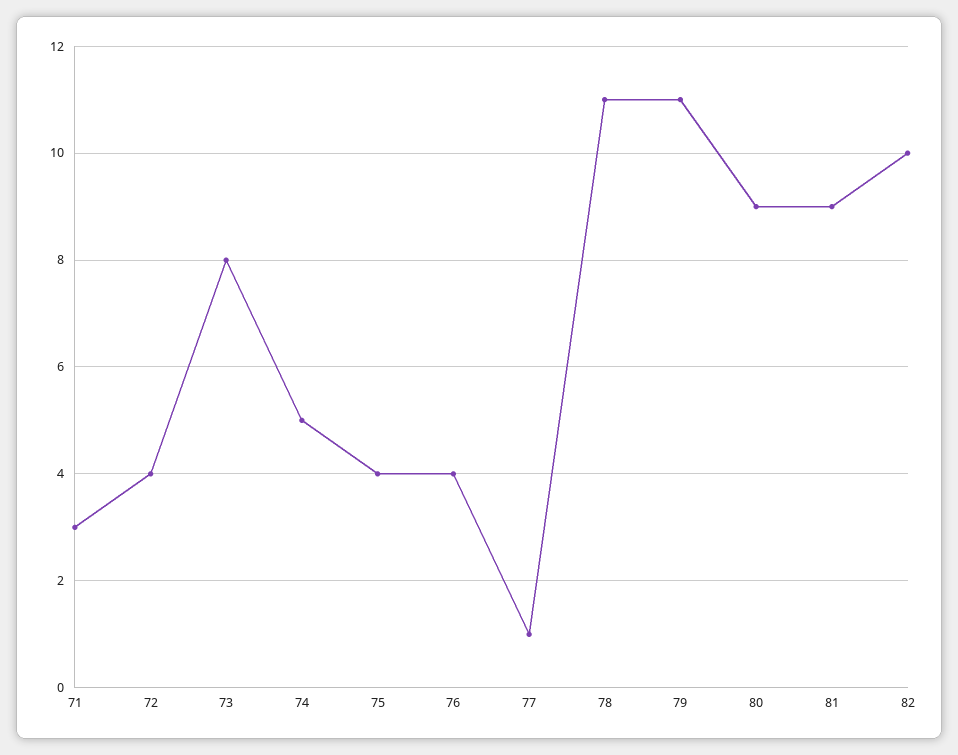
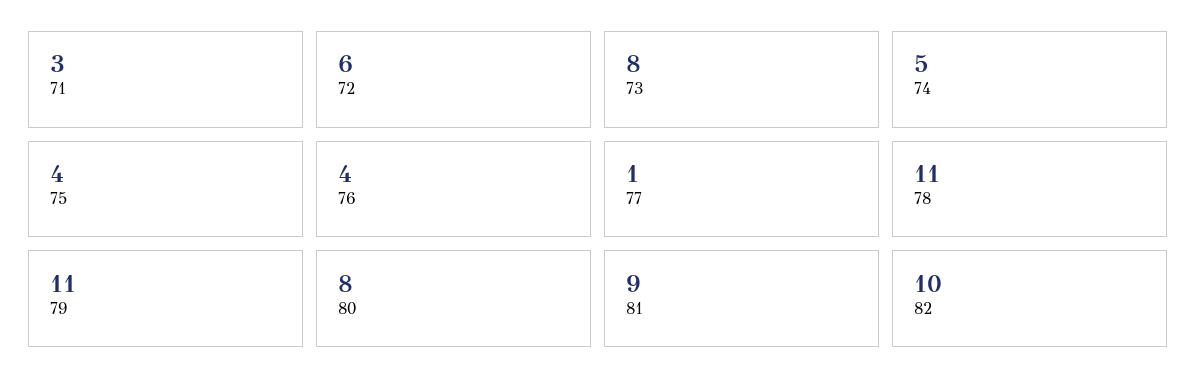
72: 4 -> 6
80: 9 -> 8

